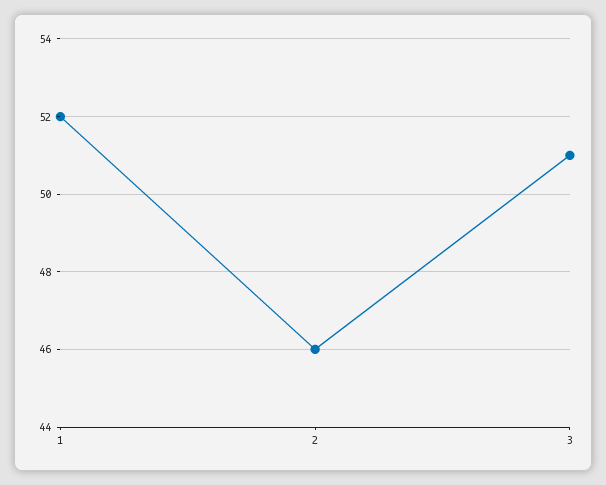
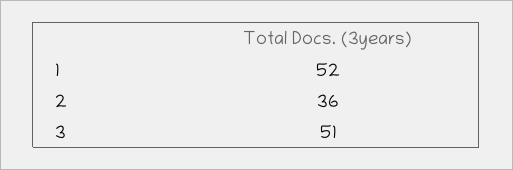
2: 46 -> 36

